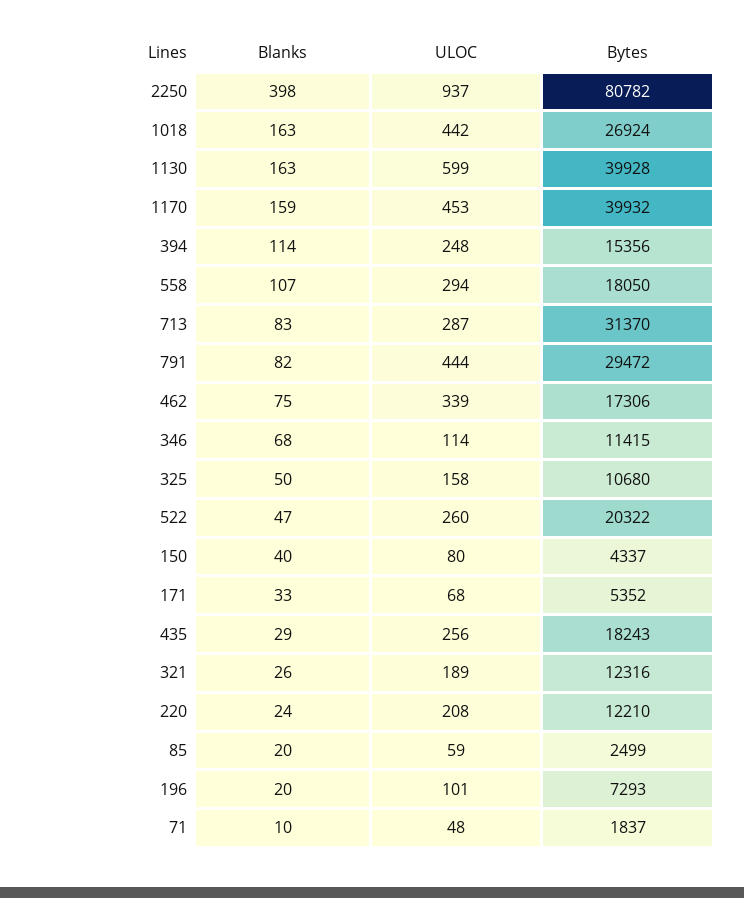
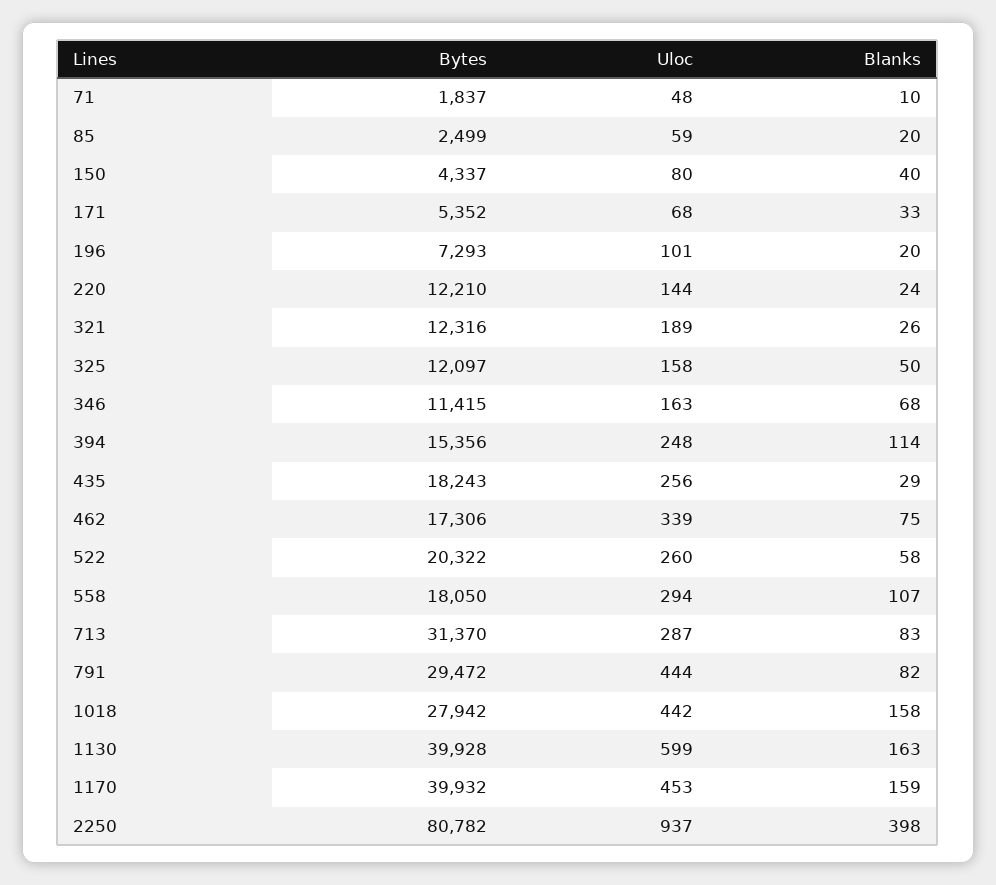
Blanks, 1018: 163 -> 158
Bytes, 1018: 26924 -> 27942
ULOC, 346: 114 -> 163
Bytes, 325: 10680 -> 12097
Blanks, 522: 47 -> 58
ULOC, 220: 208 -> 144

